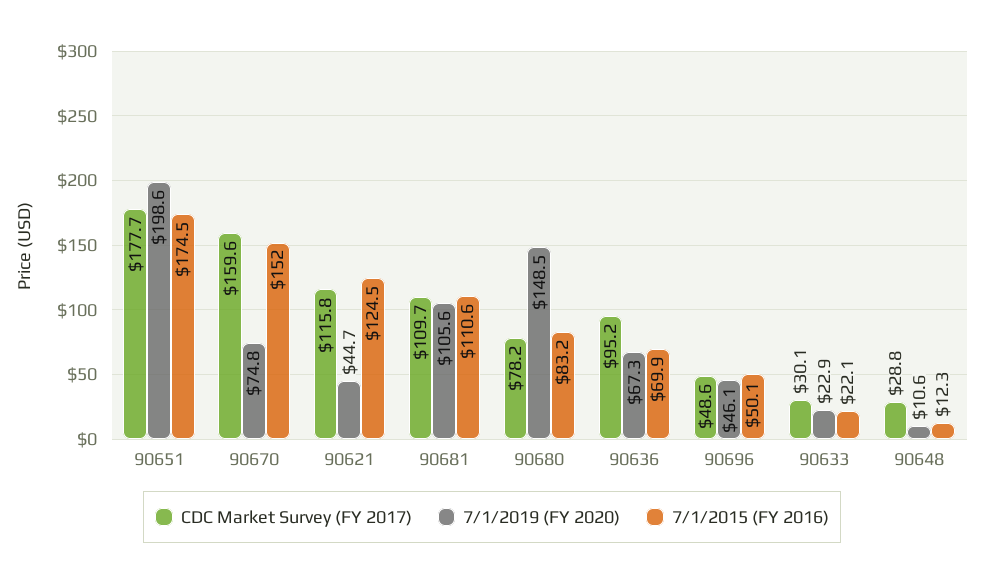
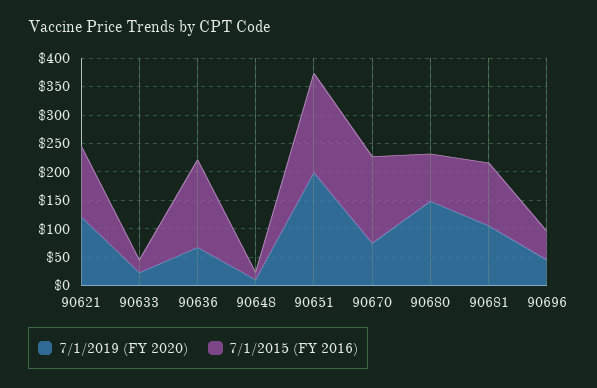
CDC Market Survey (FY 2017), 90651: 177.7 -> none
CDC Market Survey (FY 2017), 90670: 159.6 -> none
CDC Market Survey (FY 2017), 90621: 115.8 -> none
7/1/2019 (FY 2020), 90621: 44.7 -> 125
CDC Market Survey (FY 2017), 90681: 109.7 -> none
CDC Market Survey (FY 2017), 90680: 78.2 -> none
CDC Market Survey (FY 2017), 90636: 95.2 -> none
7/1/2015 (FY 2016), 90636: 69.9 -> 150
CDC Market Survey (FY 2017), 90696: 48.6 -> none
CDC Market Survey (FY 2017), 90633: 30.1 -> none
CDC Market Survey (FY 2017), 90648: 28.8 -> none

